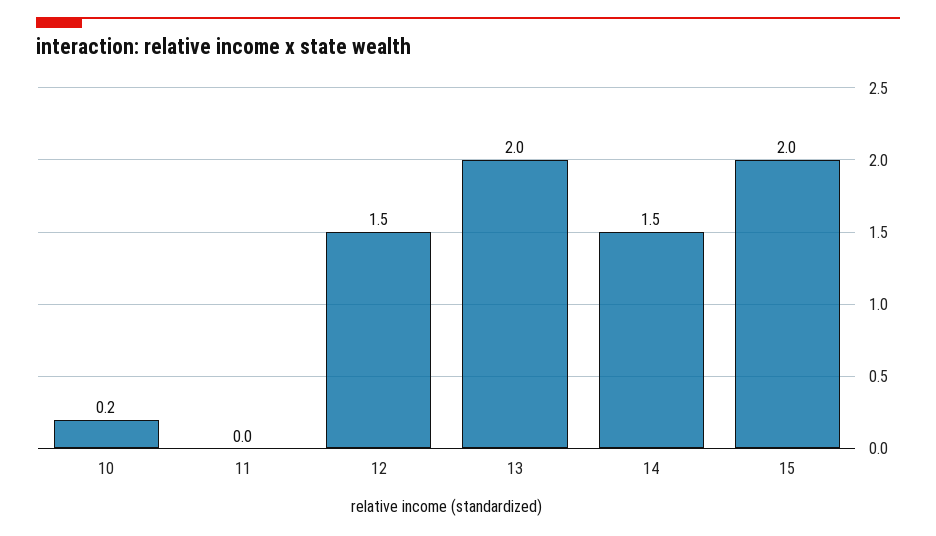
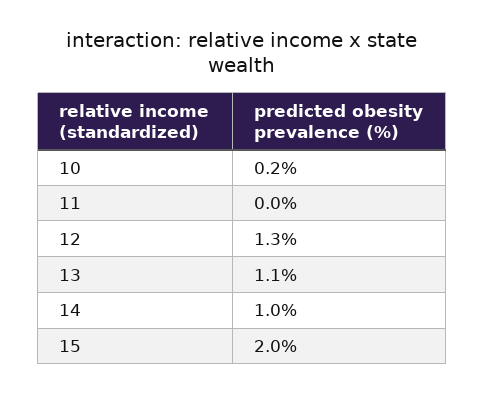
12: 1.5 -> 1.3
13: 2 -> 1.1
14: 1.5 -> 1

